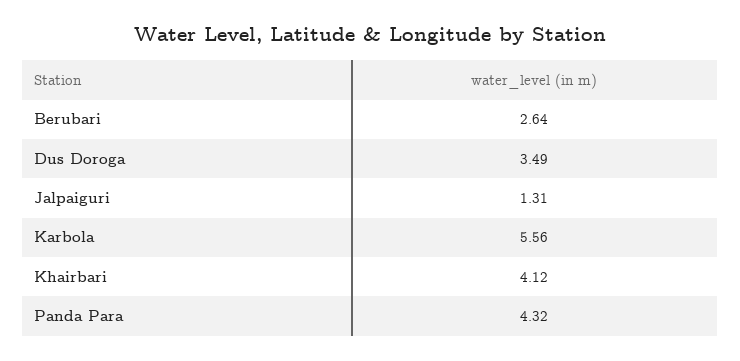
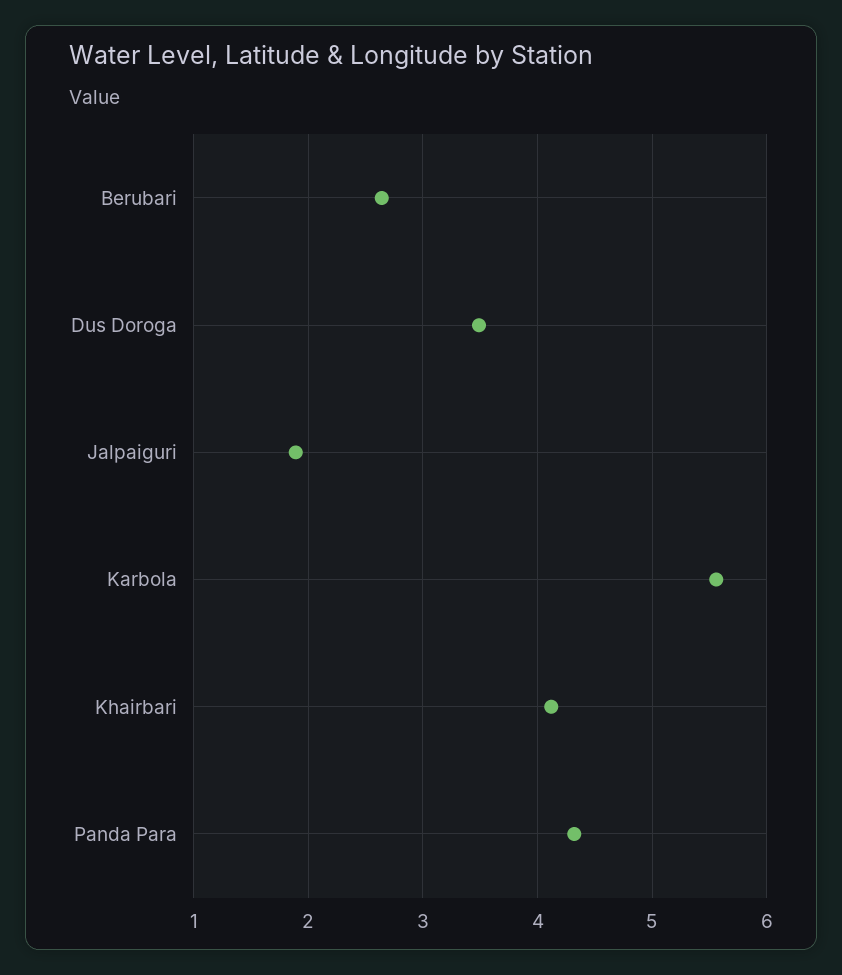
Jalpaiguri: 1.31 -> 1.9

